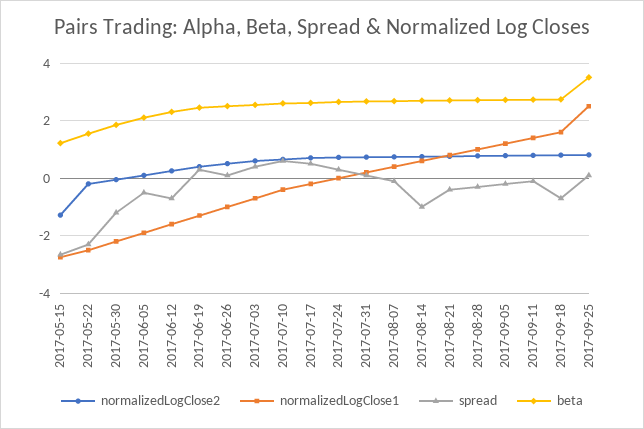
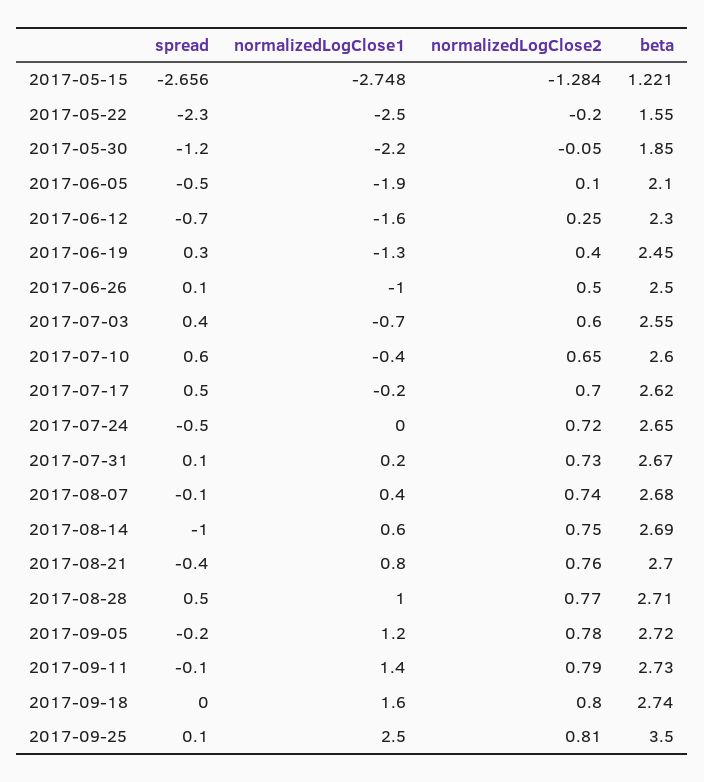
spread, 2017-07-24: 0.25 -> -0.5
spread, 2017-08-28: -0.25 -> 0.5
spread, 2017-09-18: -0.75 -> 0

